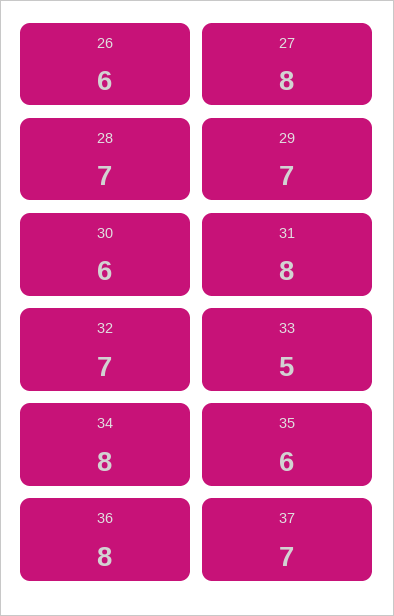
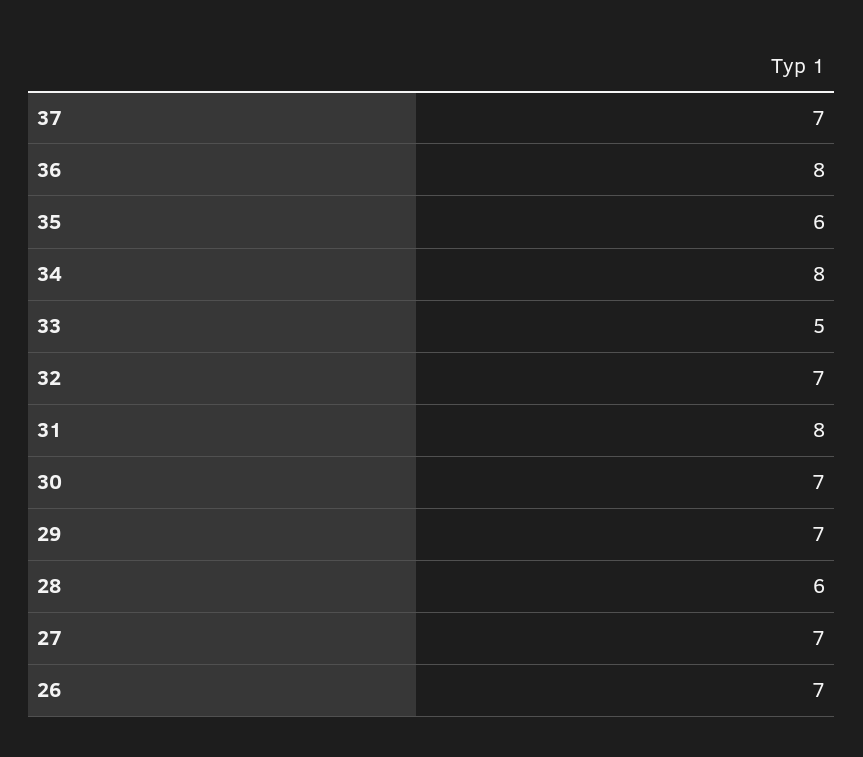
26: 6 -> 7
27: 8 -> 7
28: 7 -> 6
30: 6 -> 7

